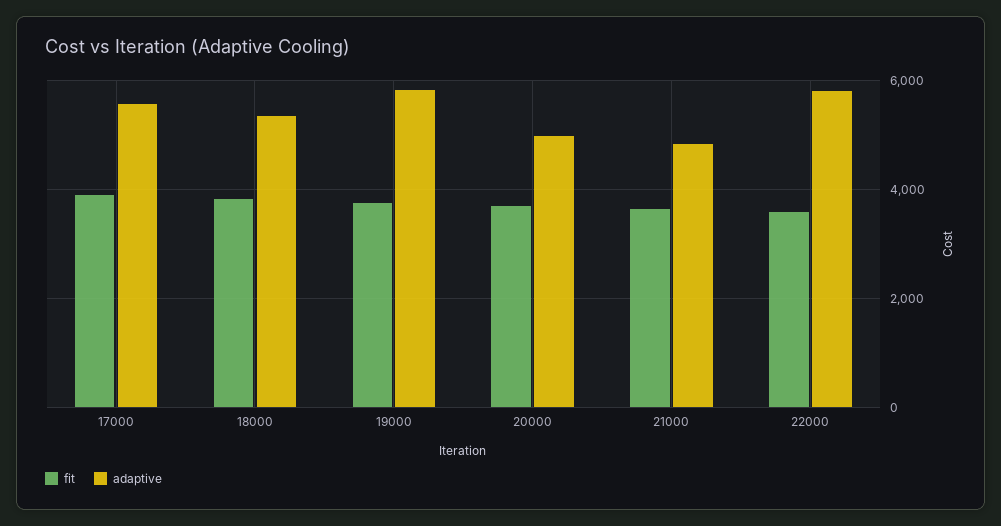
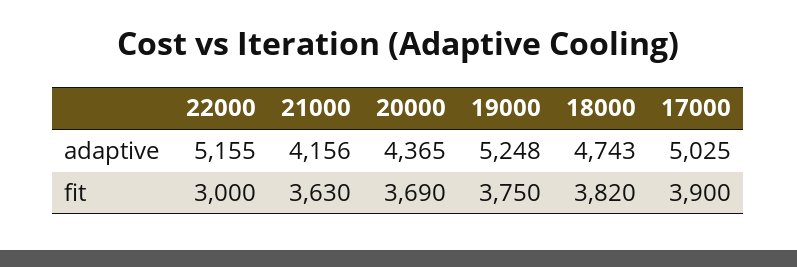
adaptive, 17000: 5600 -> 5025
adaptive, 18000: 5400 -> 4743
adaptive, 19000: 5800 -> 5248
adaptive, 20000: 5000 -> 4365
adaptive, 21000: 4800 -> 4156
fit, 22000: 3600 -> 3000
adaptive, 22000: 5800 -> 5155

